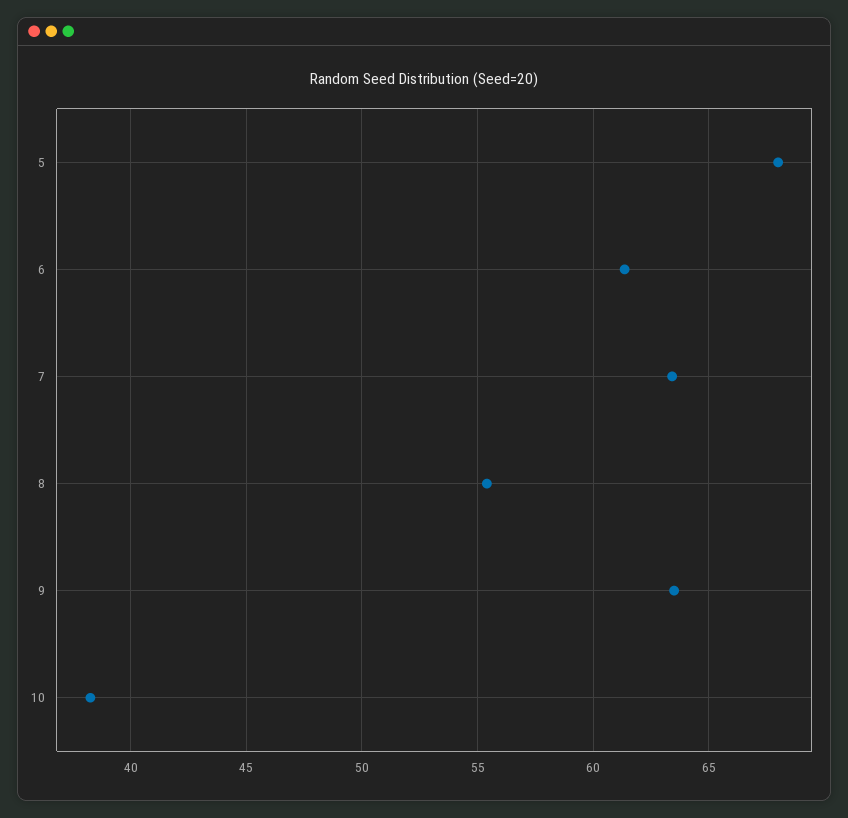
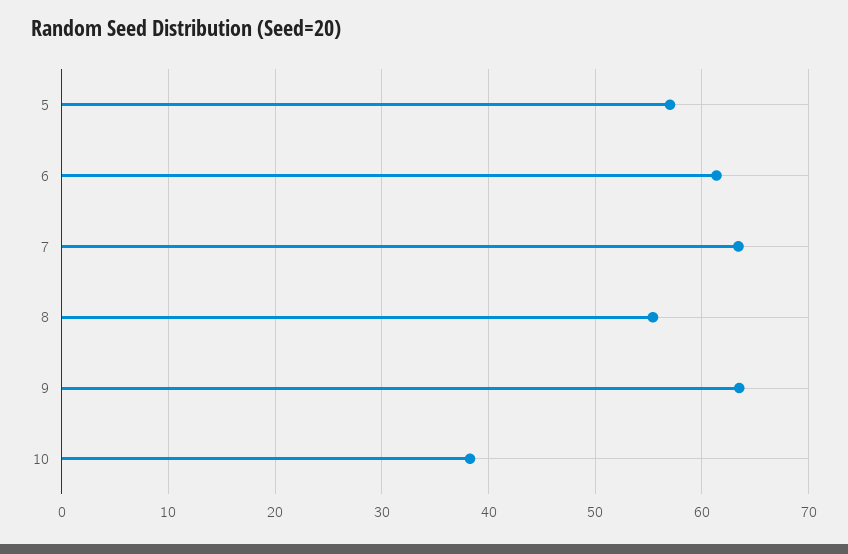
5: 68 -> 57

